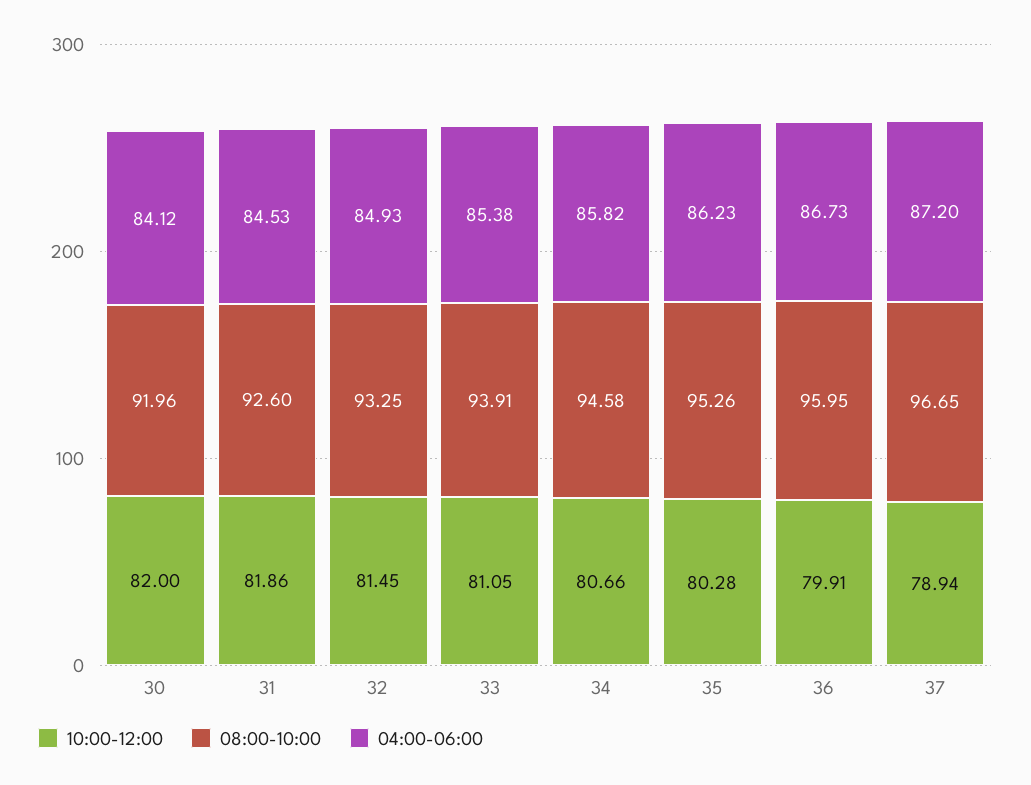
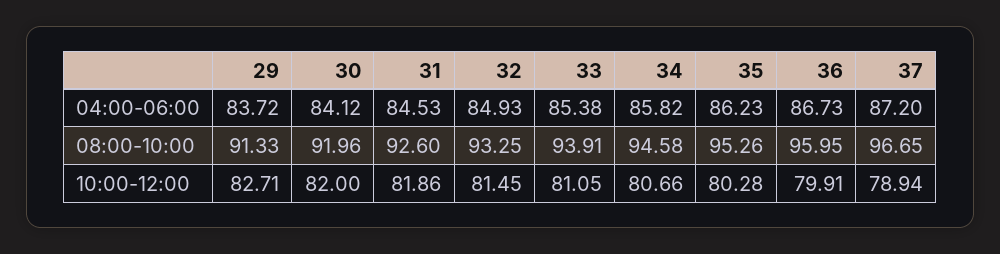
04:00-06:00, 29: none -> 83.72
08:00-10:00, 29: none -> 91.33
10:00-12:00, 29: none -> 82.71

